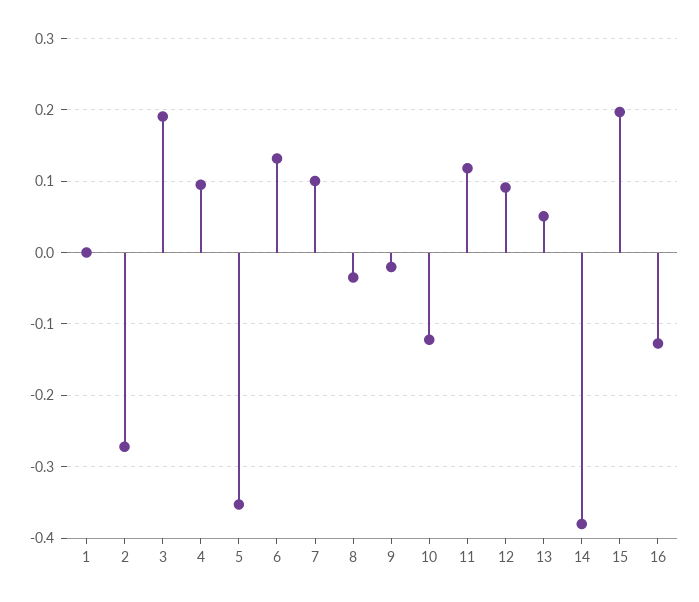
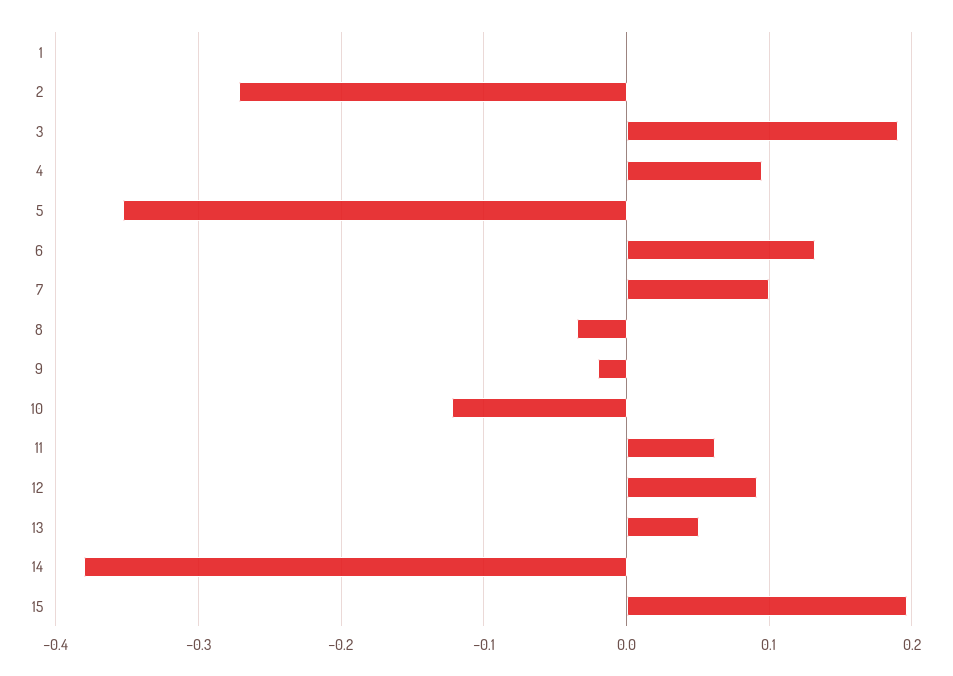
11: 0.12 -> 0.06
16: -0.13 -> none

